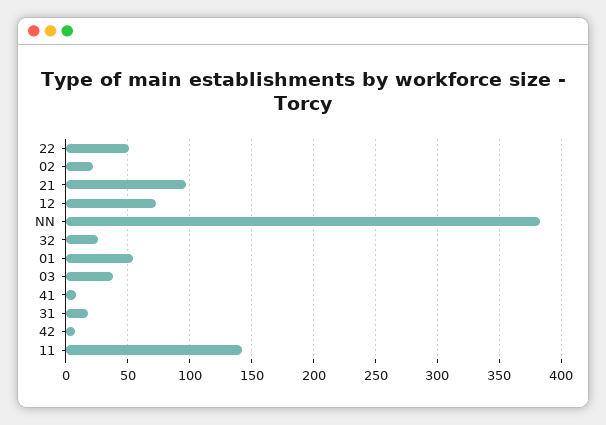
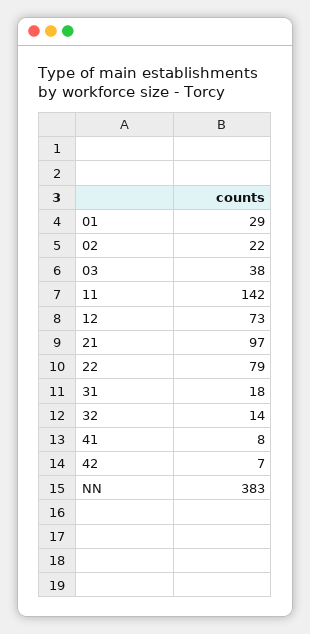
22: 50 -> 79
32: 25 -> 14
01: 55 -> 29

